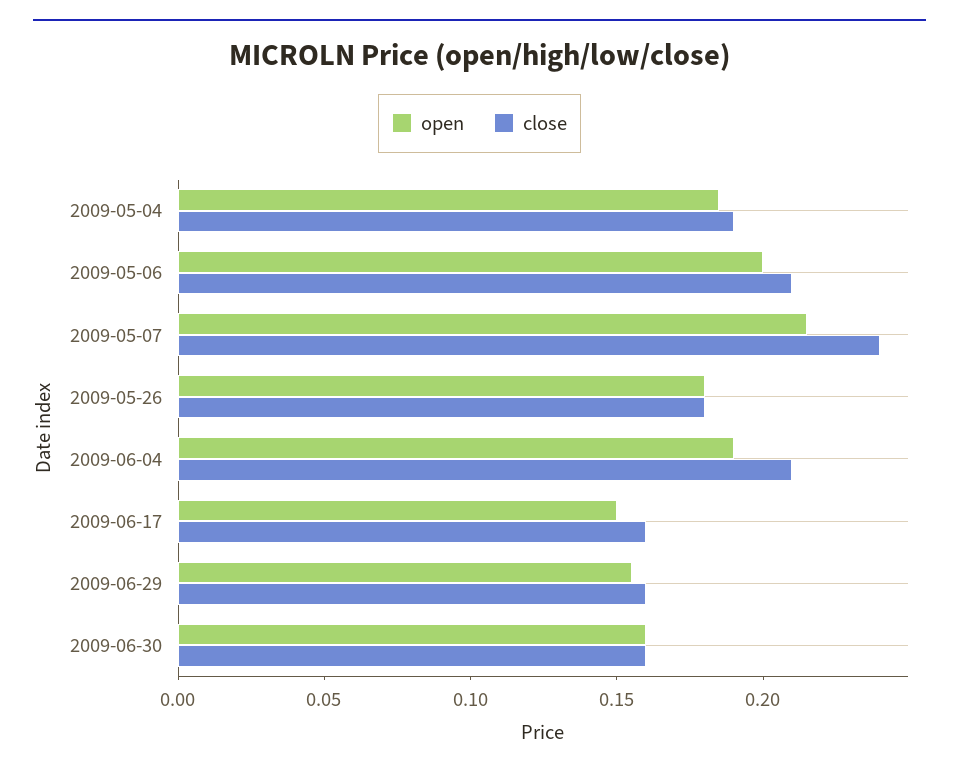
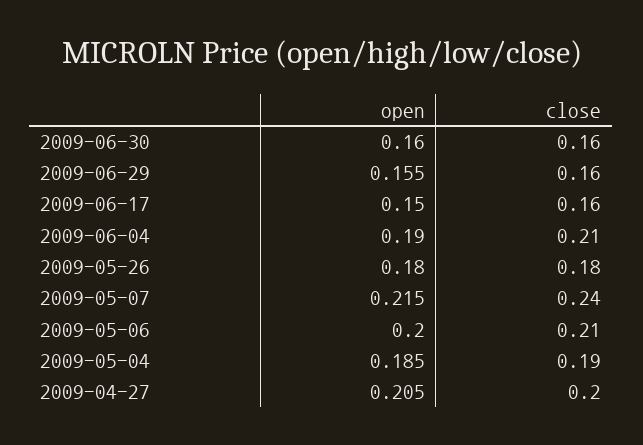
open, 2009-04-27: none -> 0.205
close, 2009-04-27: none -> 0.2

